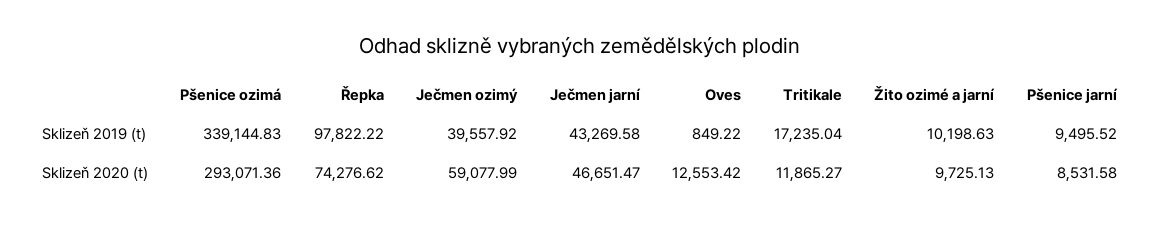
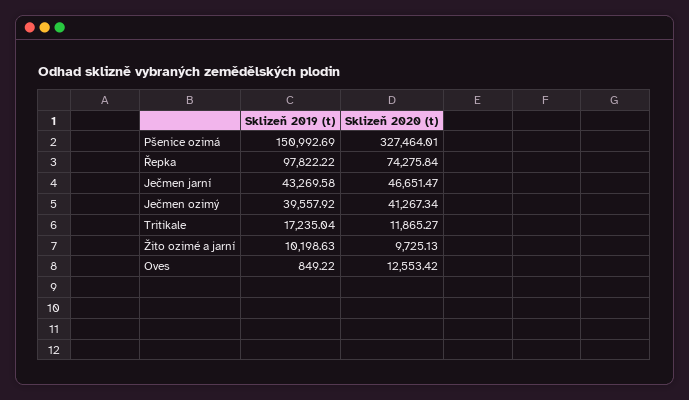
Pšenice ozimá, Sklizeň 2019 (t): 339144.83 -> 150992.69
Pšenice jarní, Sklizeň 2019 (t): 9495.52 -> none
Pšenice ozimá, Sklizeň 2020 (t): 293071.36 -> 327464.01
Řepka, Sklizeň 2020 (t): 74276.62 -> 74275.84
Ječmen ozimý, Sklizeň 2020 (t): 59077.99 -> 41267.34
Pšenice jarní, Sklizeň 2020 (t): 8531.58 -> none

